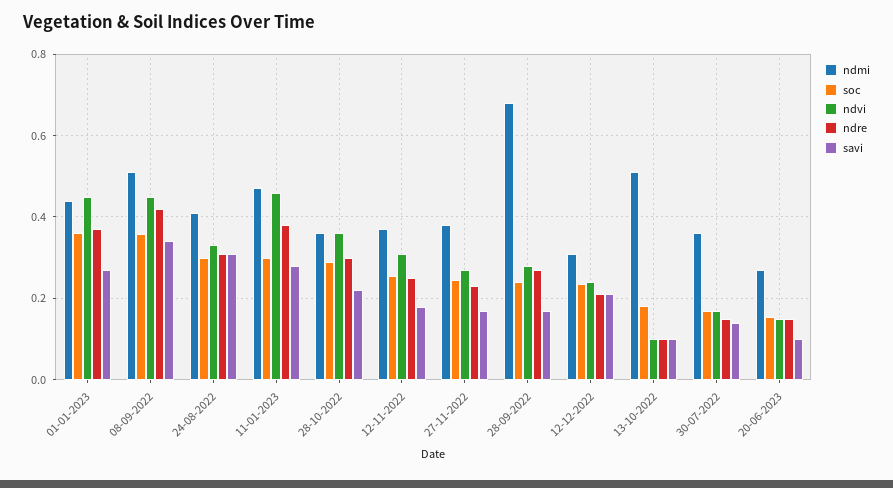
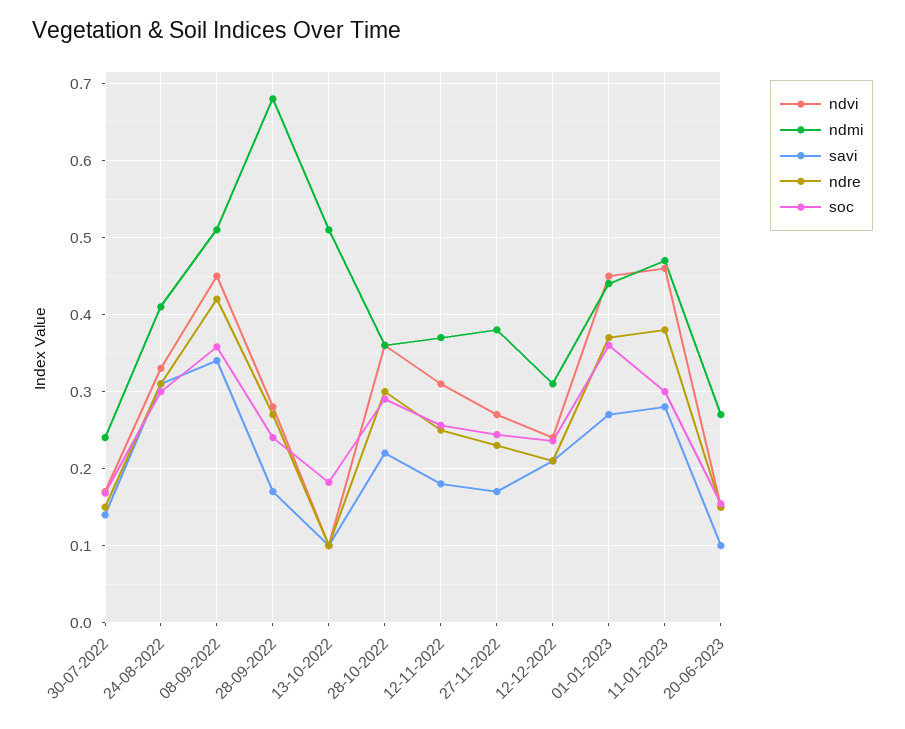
ndmi, 30-07-2022: 0.36 -> 0.24

